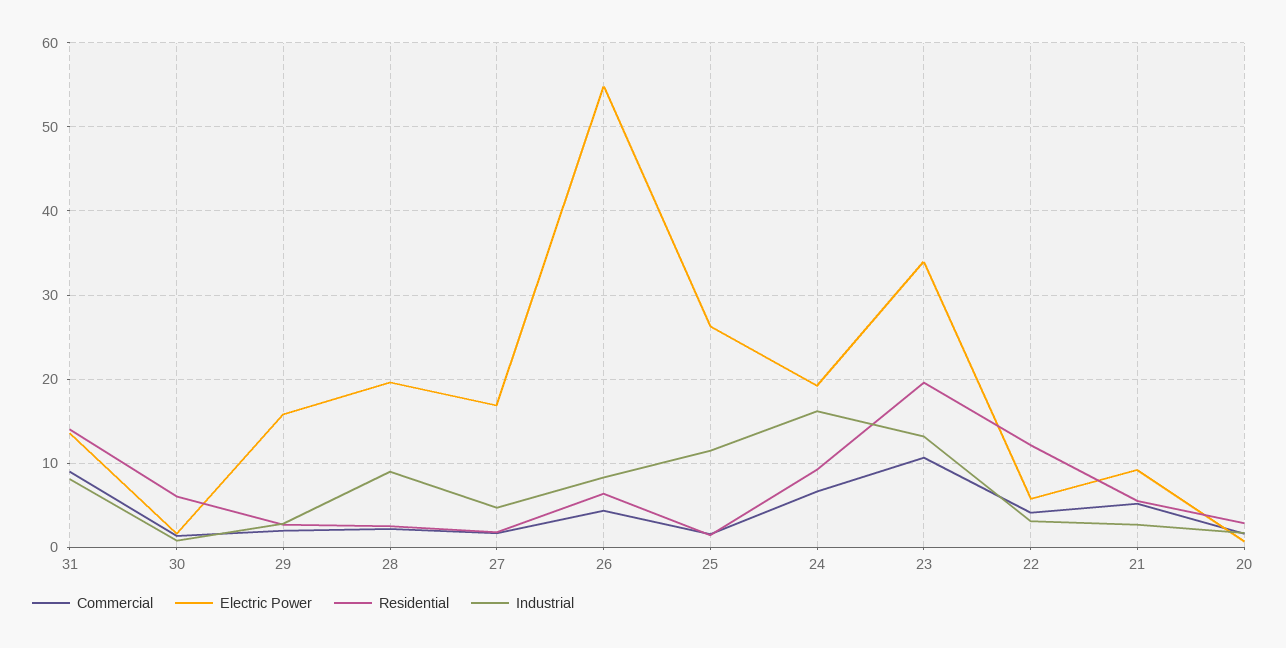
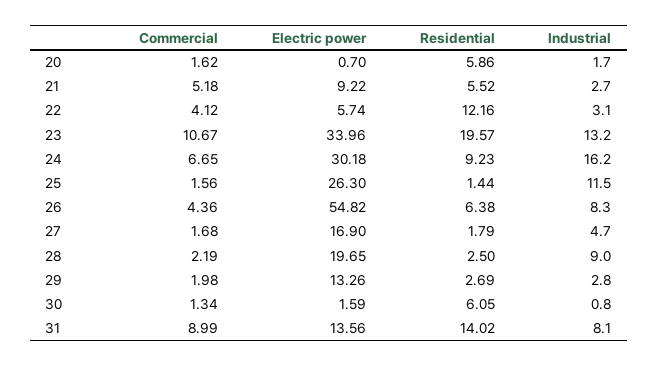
Electric Power, 29: 16 -> 13.26
Electric Power, 24: 19 -> 30.18
Residential, 20: 3 -> 5.86

